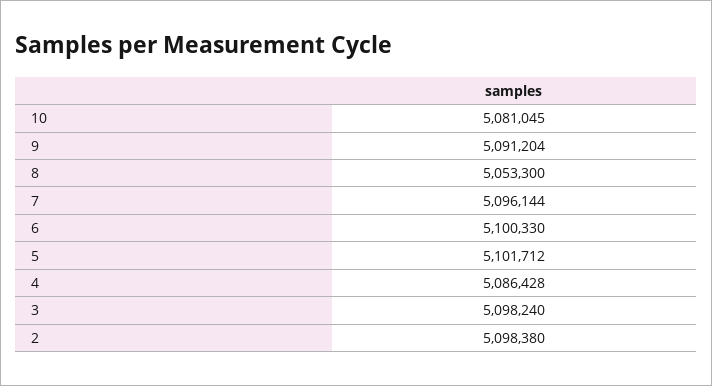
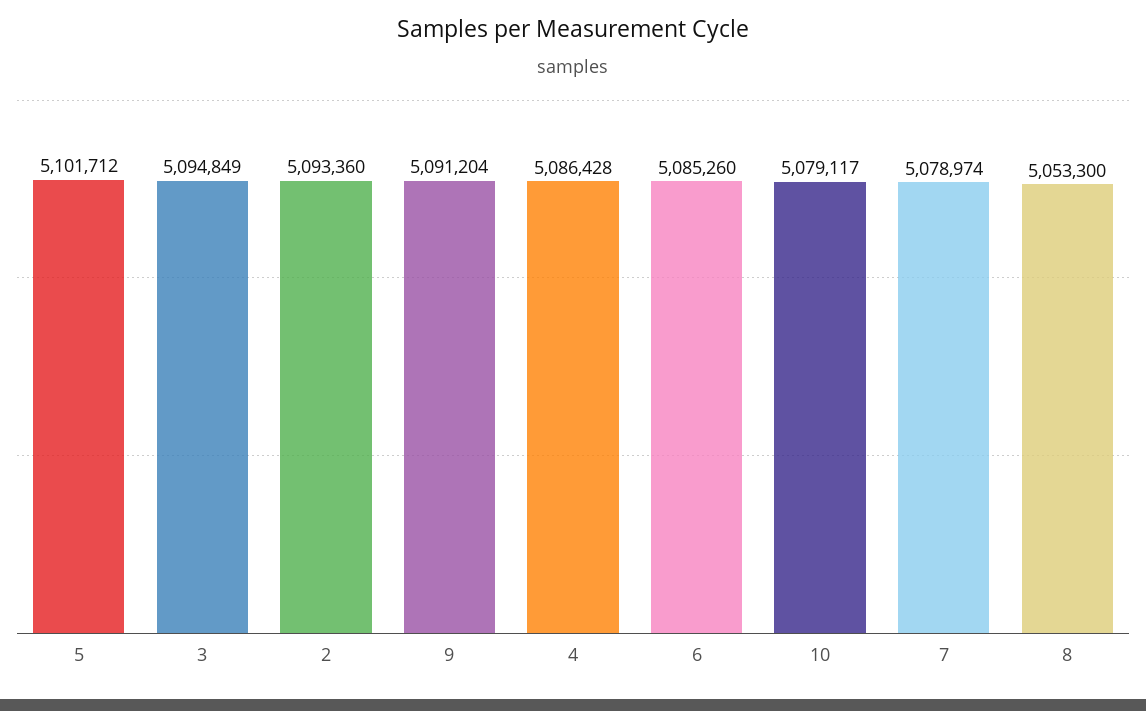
10: 5081045 -> 5079117
7: 5096144 -> 5078974
6: 5100330 -> 5085260
3: 5098240 -> 5094849
2: 5098380 -> 5093360

